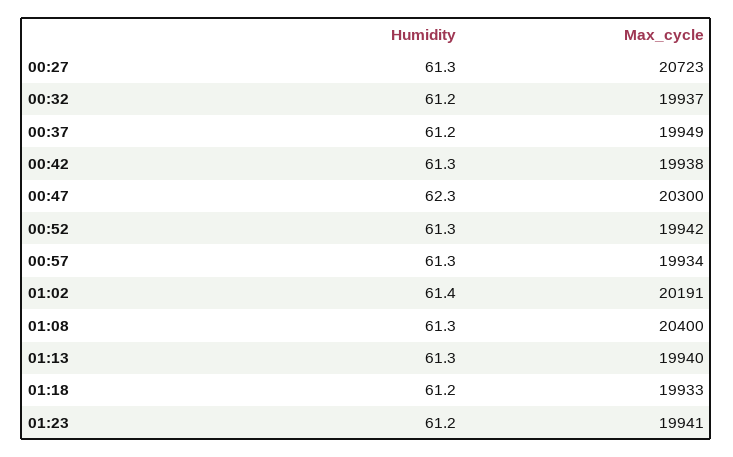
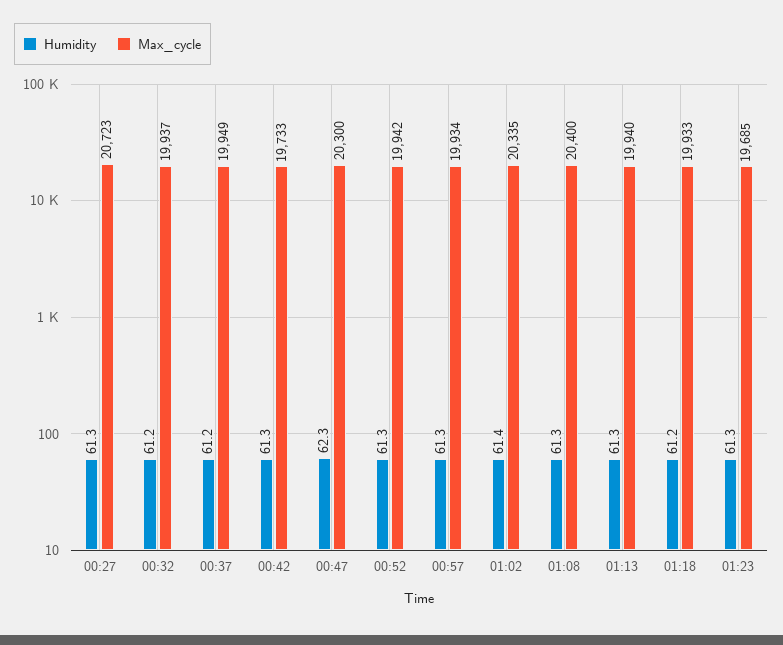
Max_cycle, 00:42: 19938 -> 19733
Max_cycle, 01:02: 20191 -> 20335
Humidity, 01:23: 61.2 -> 61.3
Max_cycle, 01:23: 19941 -> 19685

